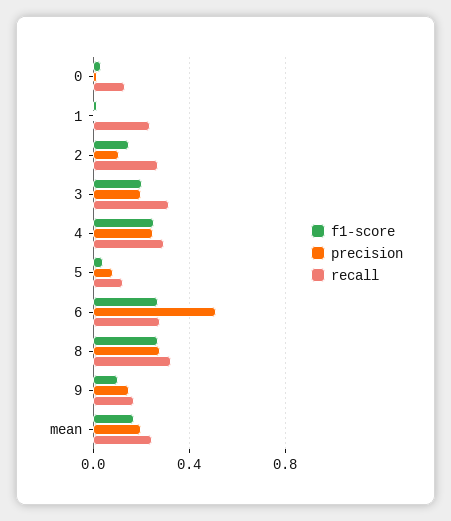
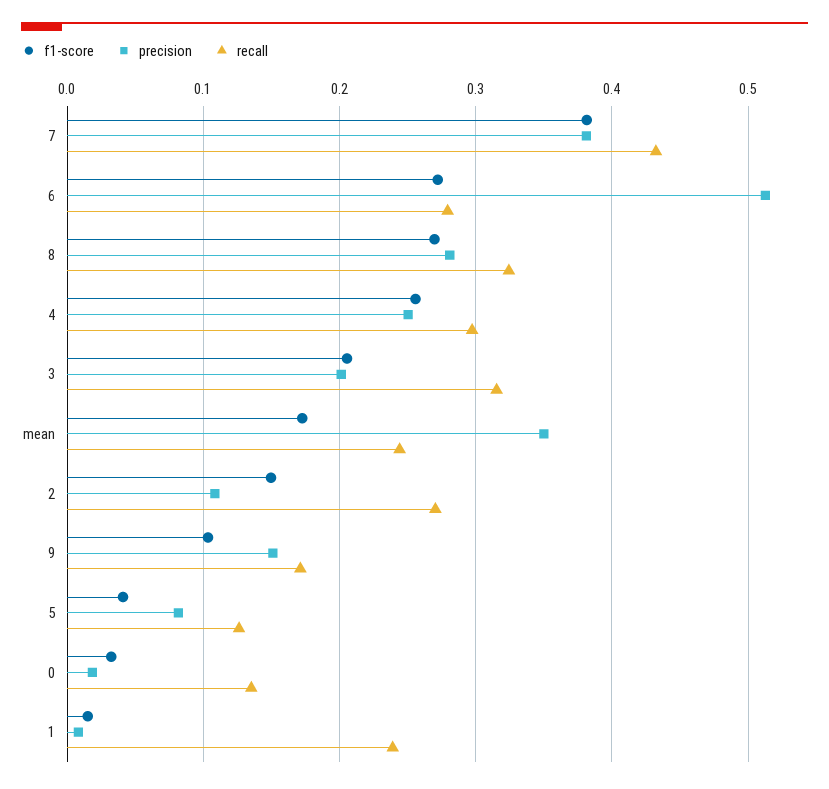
precision, mean: 0.2 -> 0.35
f1-score, 7: none -> 0.38
precision, 7: none -> 0.38
recall, 7: none -> 0.43

